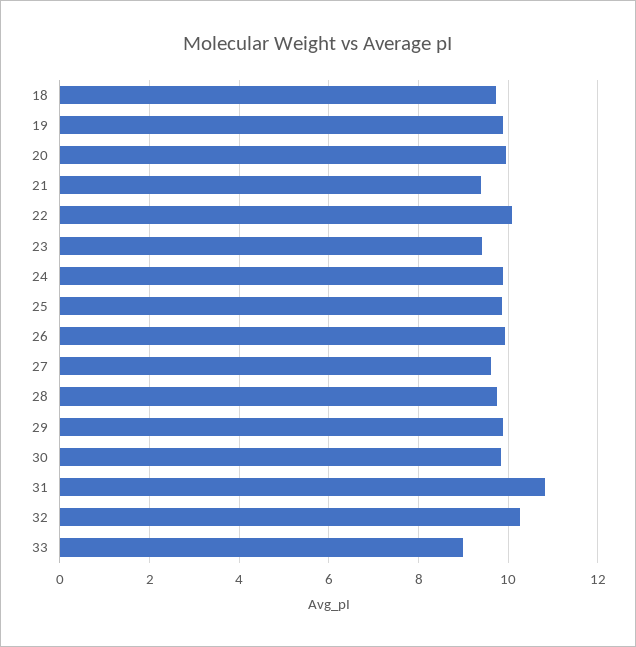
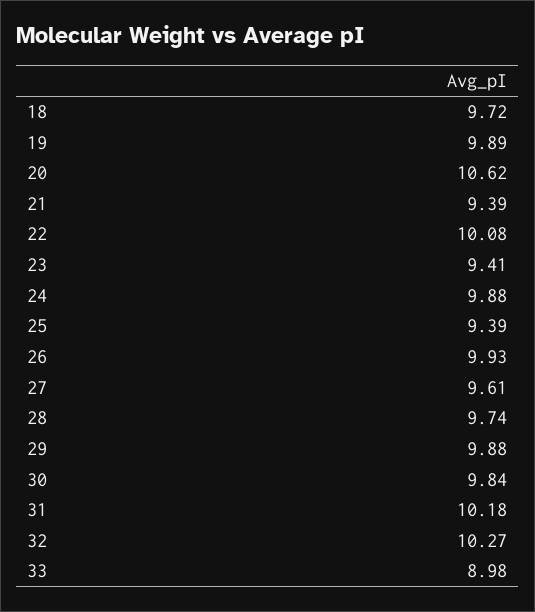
20: 10 -> 10.62
25: 9.8 -> 9.39
31: 10.8 -> 10.18

